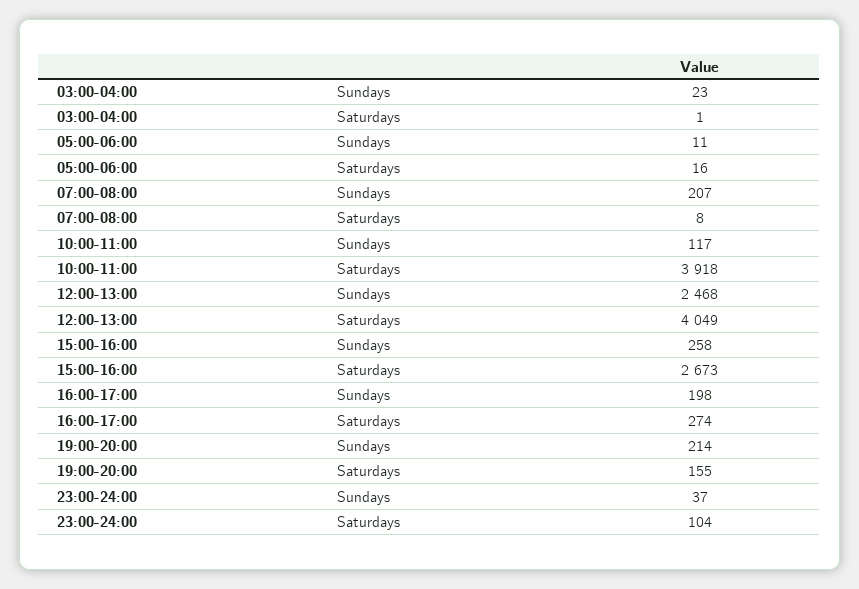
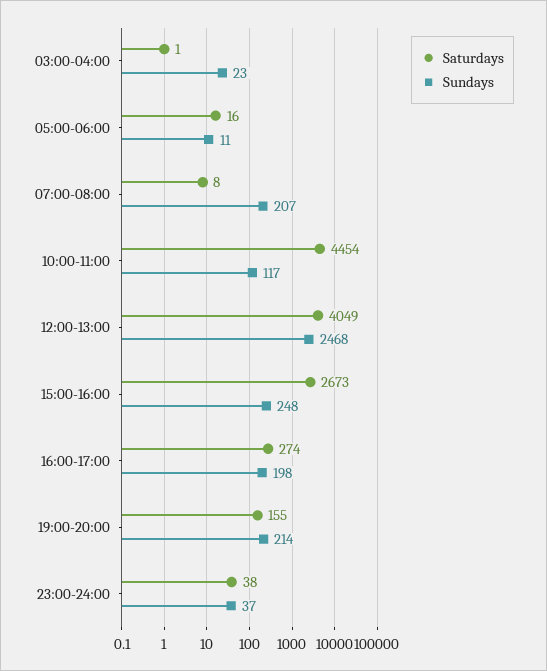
Saturdays, 10:00-11:00: 3918 -> 4454
Sundays, 15:00-16:00: 258 -> 248
Saturdays, 23:00-24:00: 104 -> 38

